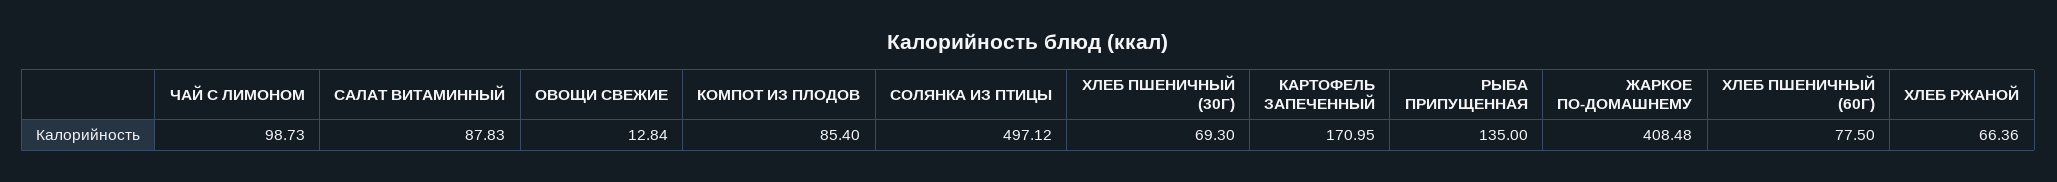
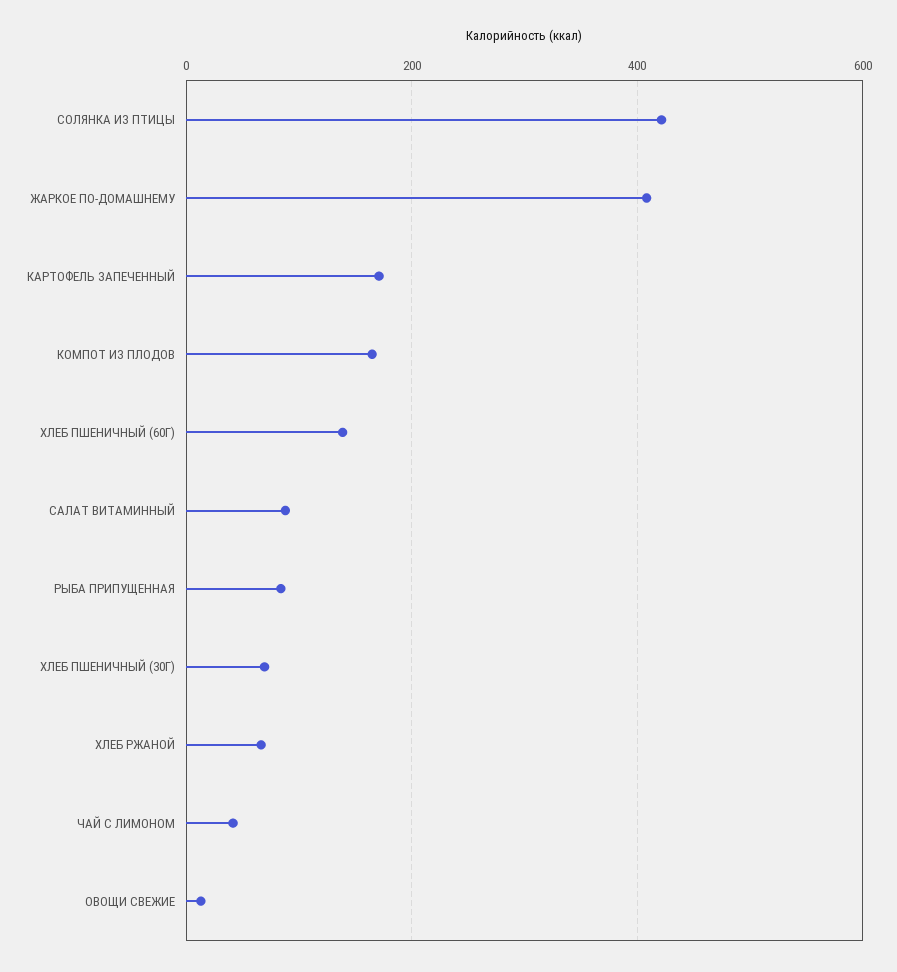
ЧАЙ С ЛИМОНОМ: 98.73 -> 40
КОМПОТ ИЗ ПЛОДОВ: 85.4 -> 160
СОЛЯНКА ИЗ ПТИЦЫ: 497.12 -> 420
РЫБА ПРИПУЩЕННАЯ: 135 -> 80
ХЛЕБ ПШЕНИЧНЫЙ (60Г): 77.5 -> 140

